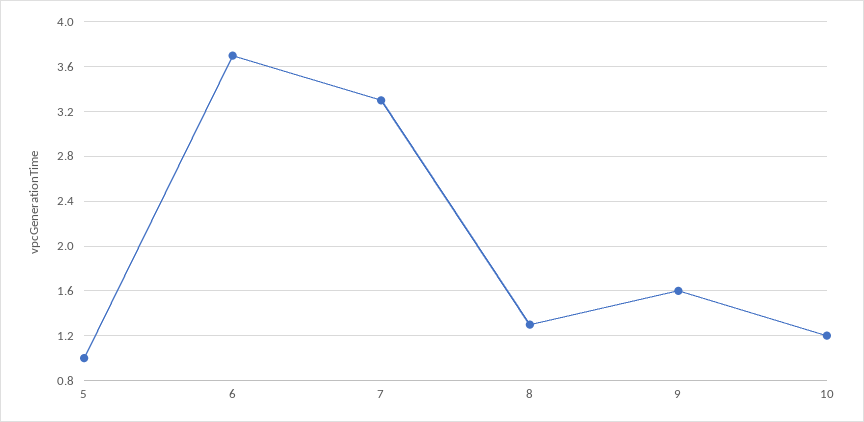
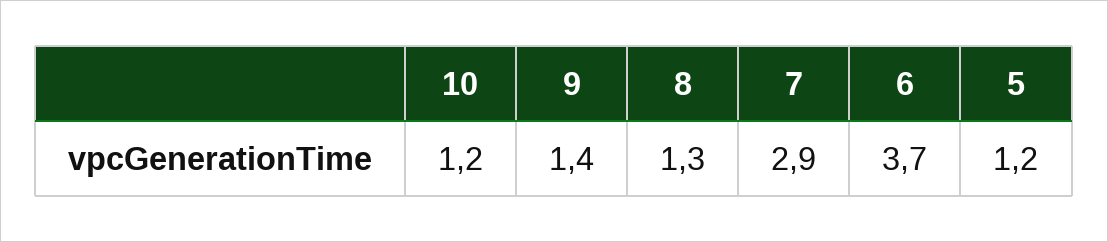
5: 1 -> 1.2
7: 3.3 -> 2.9
9: 1.6 -> 1.4

